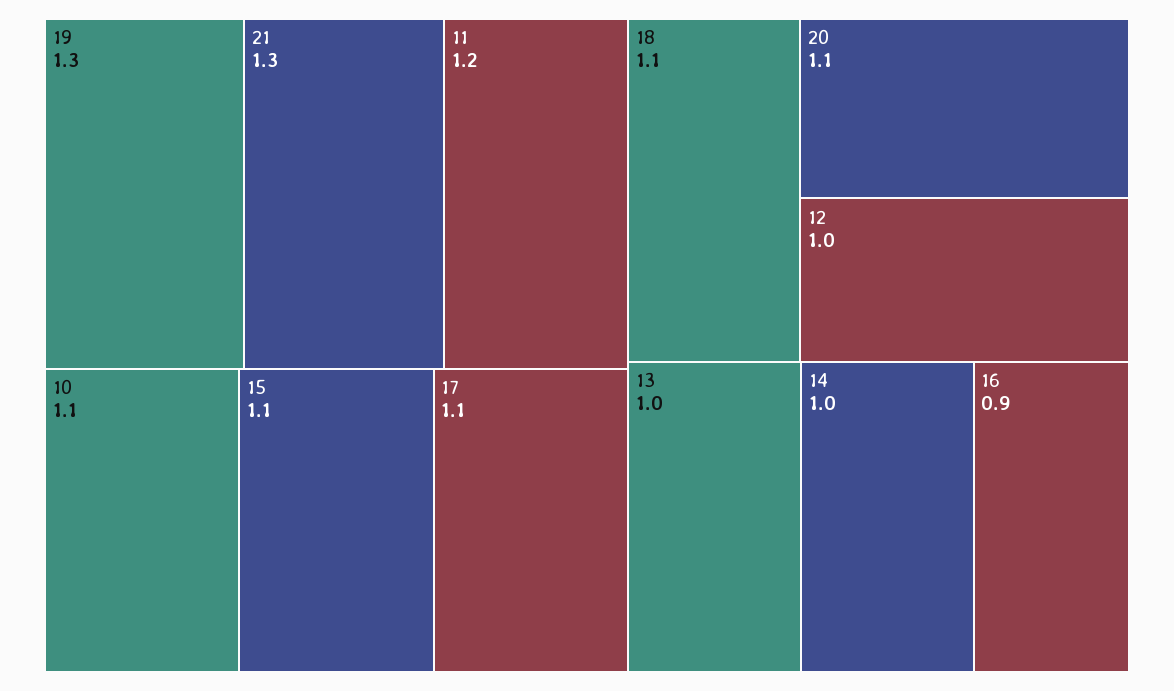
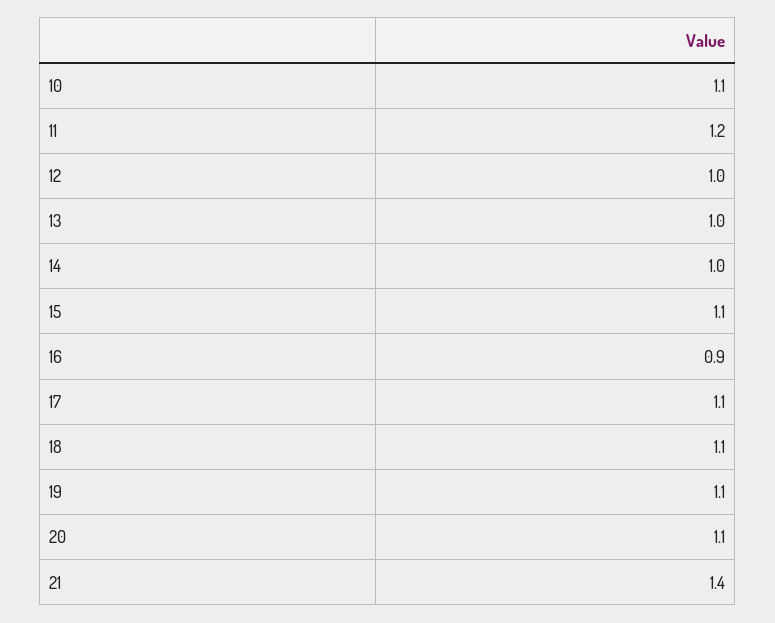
19: 1.3 -> 1.1
21: 1.3 -> 1.4

